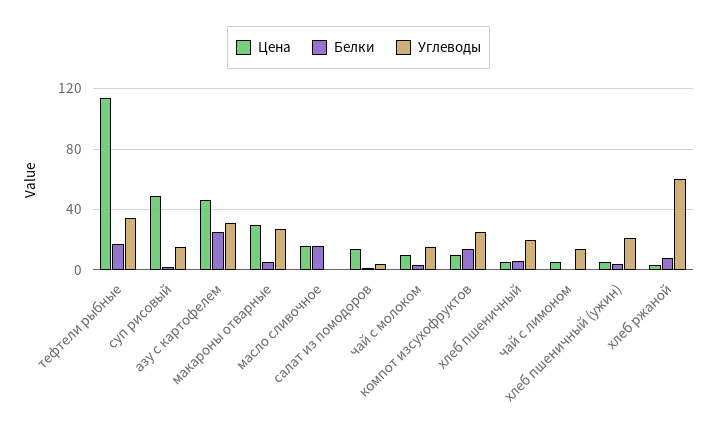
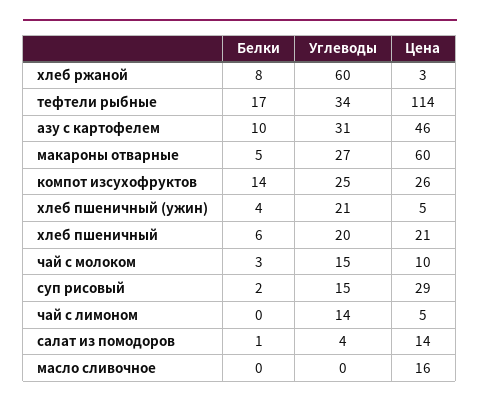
Цена, суп рисовый: 50 -> 29
Белки, азу с картофелем: 25 -> 10
Цена, макароны отварные: 30 -> 60
Белки, масло сливочное: 15 -> 0
Цена, компот изсухофруктов: 10 -> 26
Цена, хлеб пшеничный: 5 -> 21

